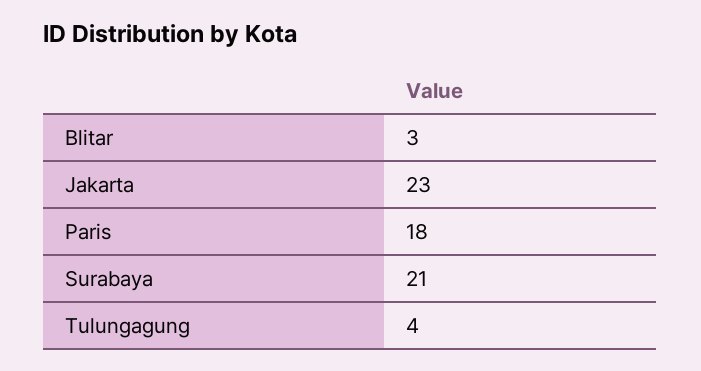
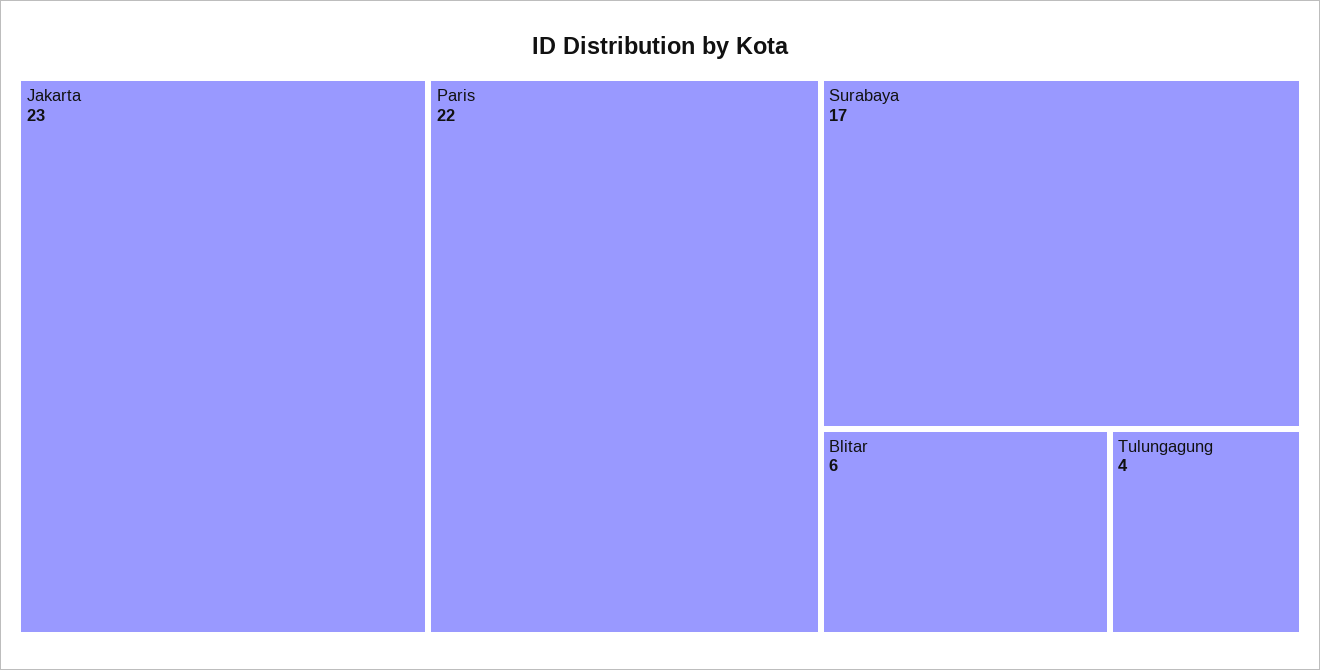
Blitar: 3 -> 6
Paris: 18 -> 22
Surabaya: 21 -> 17

